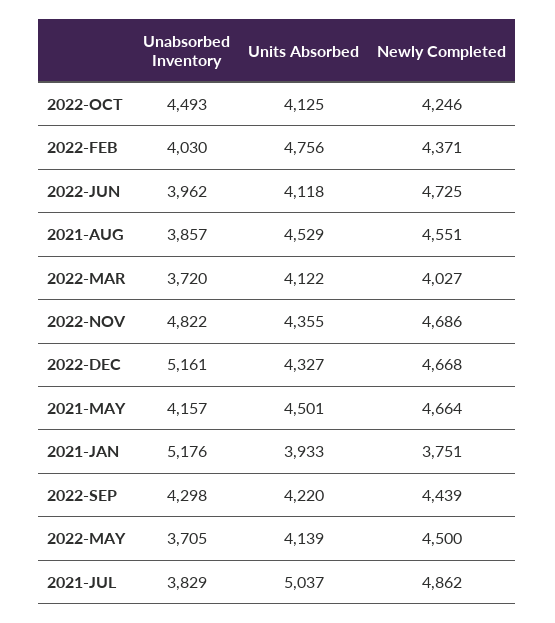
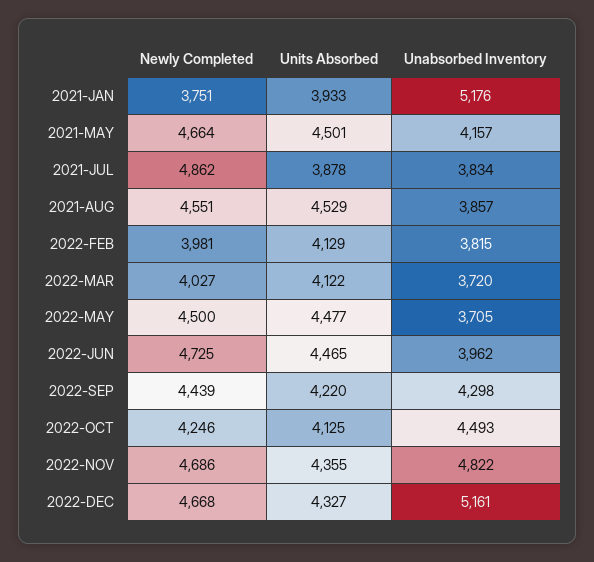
Unabsorbed Inventory, 2022-FEB: 4030 -> 3815
Units Absorbed, 2022-FEB: 4756 -> 4129
Newly Completed, 2022-FEB: 4371 -> 3981
Units Absorbed, 2022-JUN: 4118 -> 4465
Units Absorbed, 2022-MAY: 4139 -> 4477
Unabsorbed Inventory, 2021-JUL: 3829 -> 3834
Units Absorbed, 2021-JUL: 5037 -> 3878

